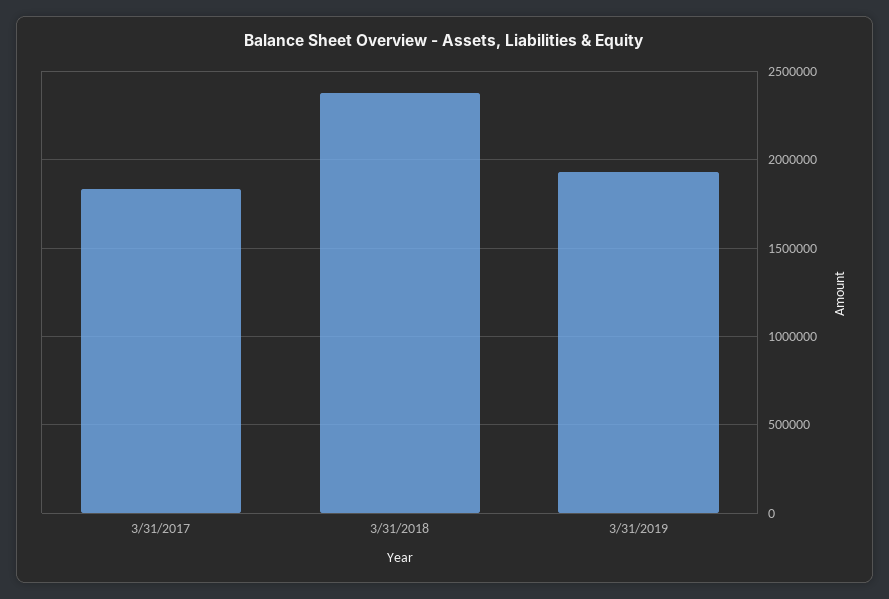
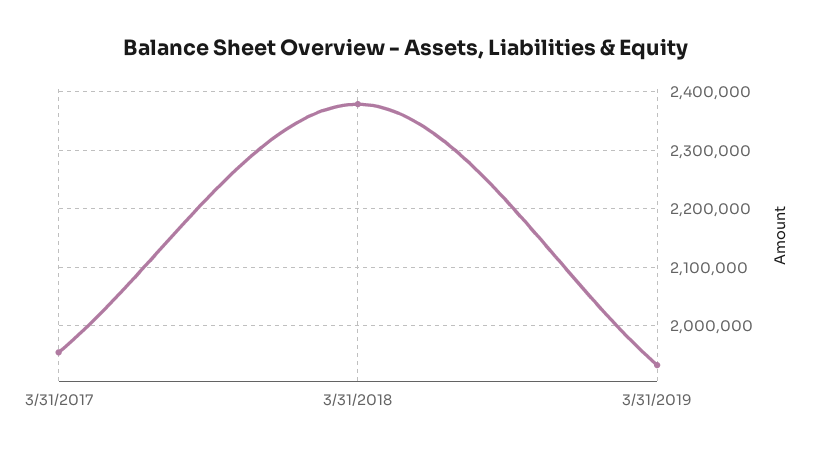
3/31/2017: 1850000 -> 1960000

